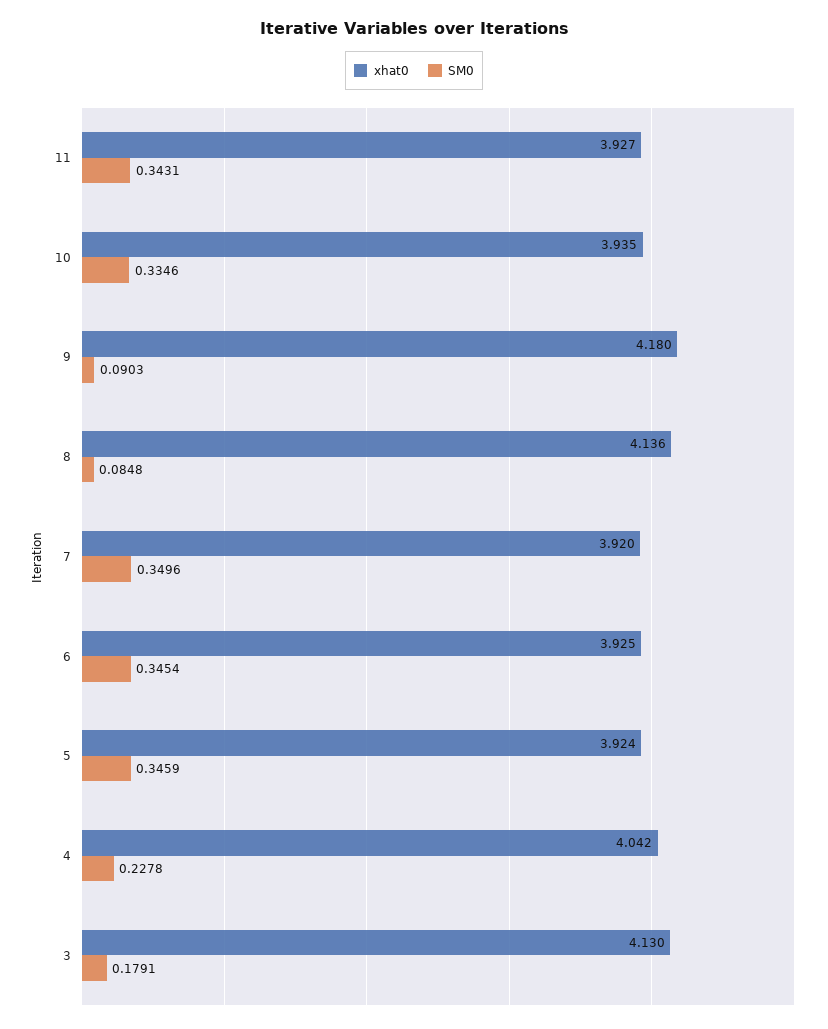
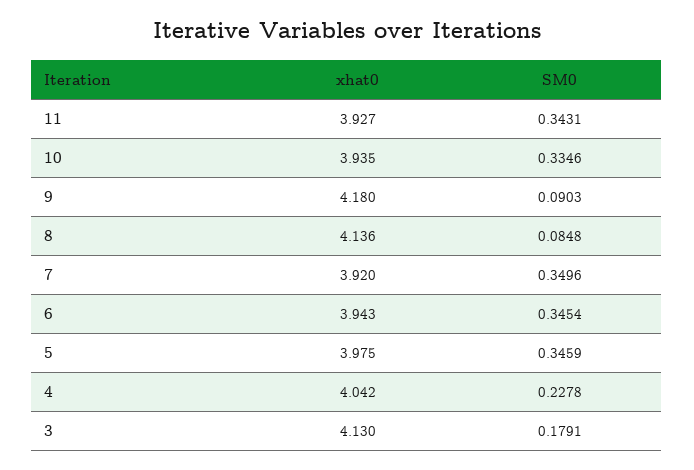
xhat0, 6: 3.925 -> 3.943
xhat0, 5: 3.924 -> 3.975

